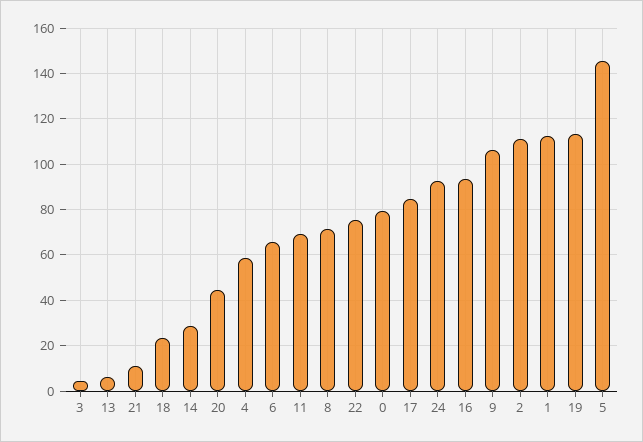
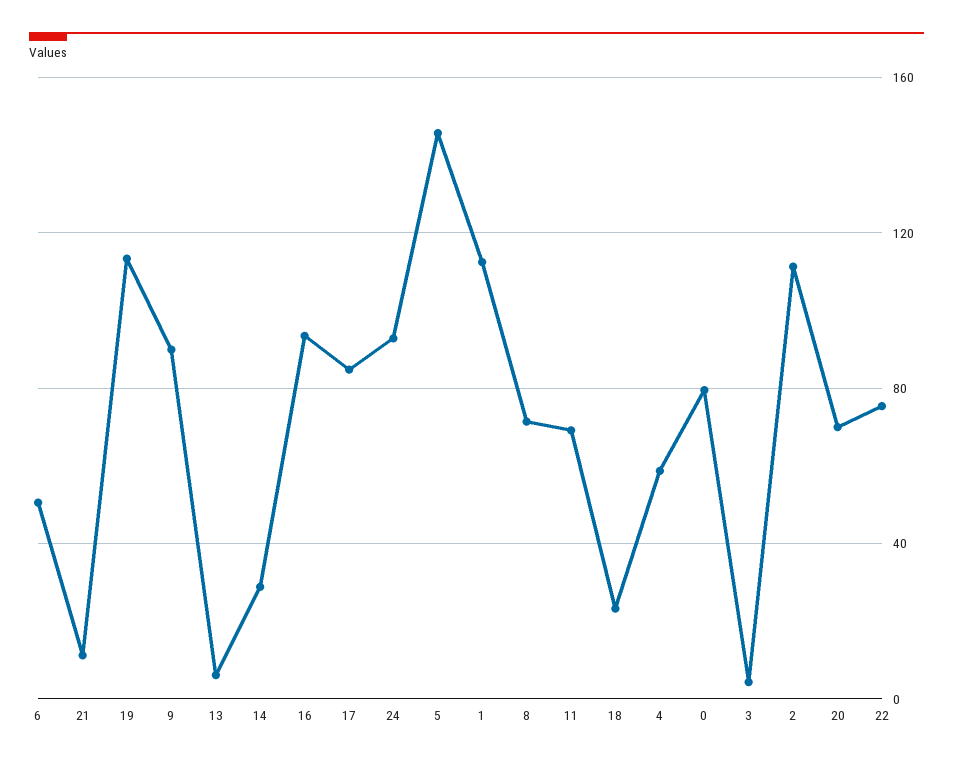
20: 45 -> 70
6: 65 -> 50
9: 105 -> 90

